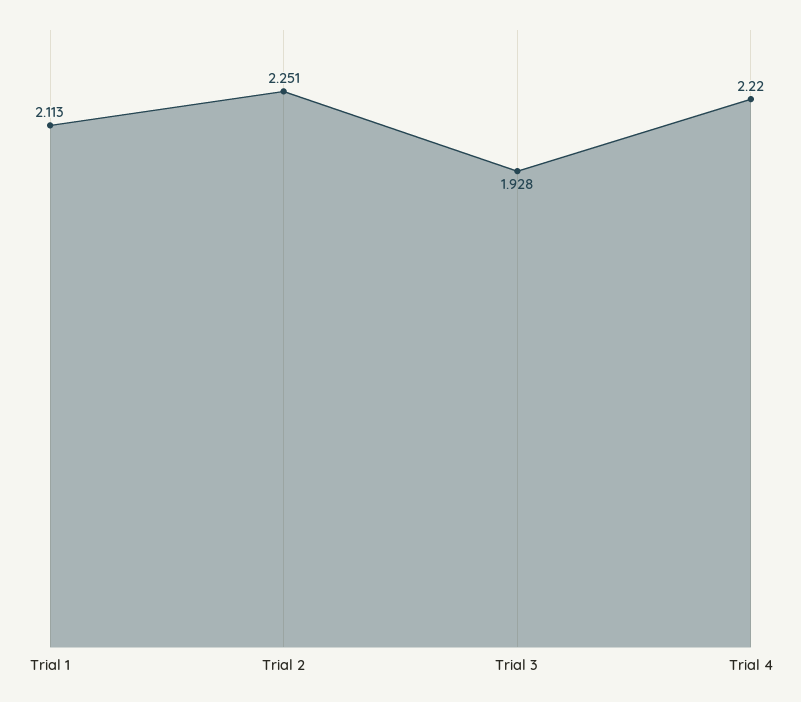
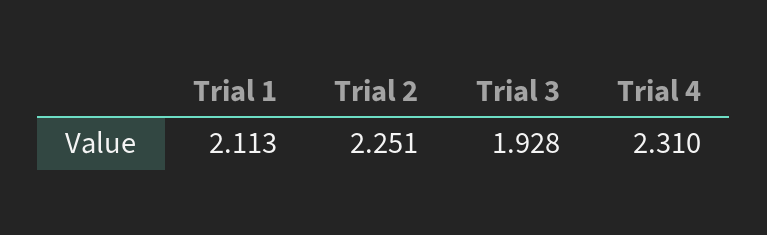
Trial 4: 2.22 -> 2.31

